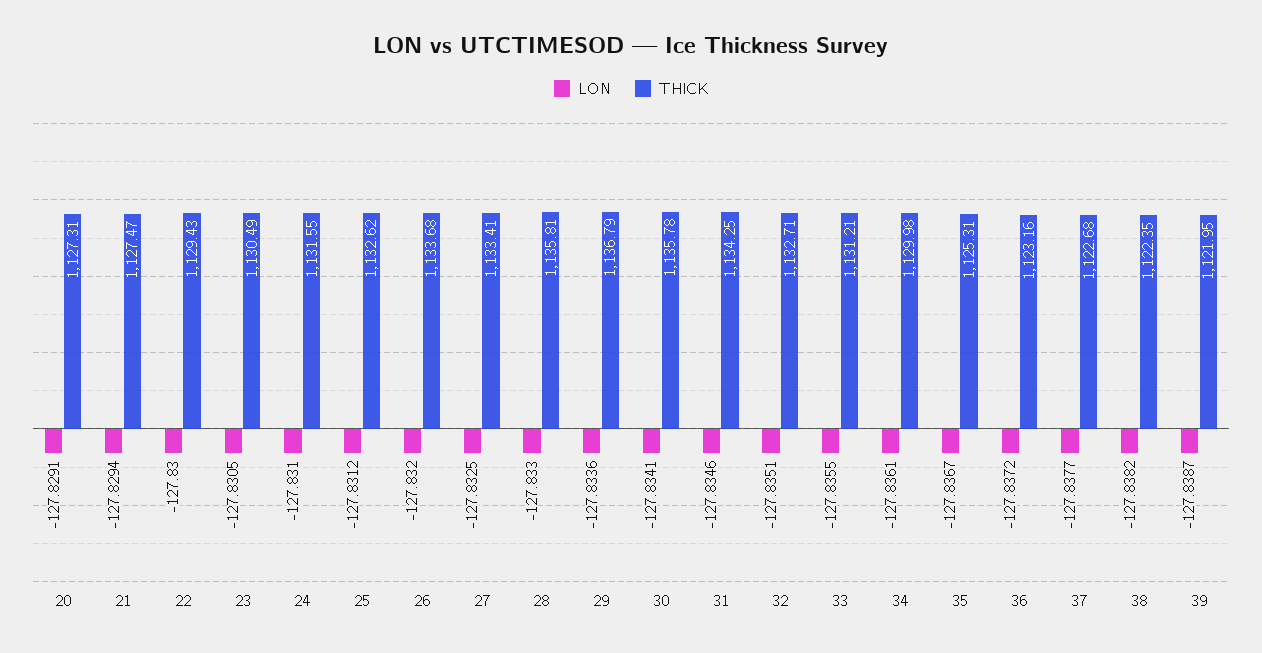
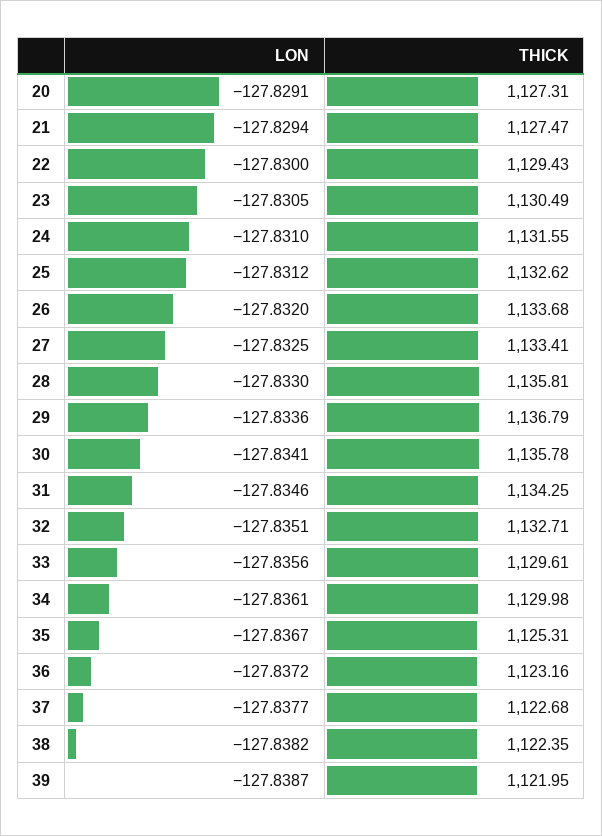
LON, 33: -127.8355 -> -127.8356
THICK, 33: 1131.21 -> 1129.61

